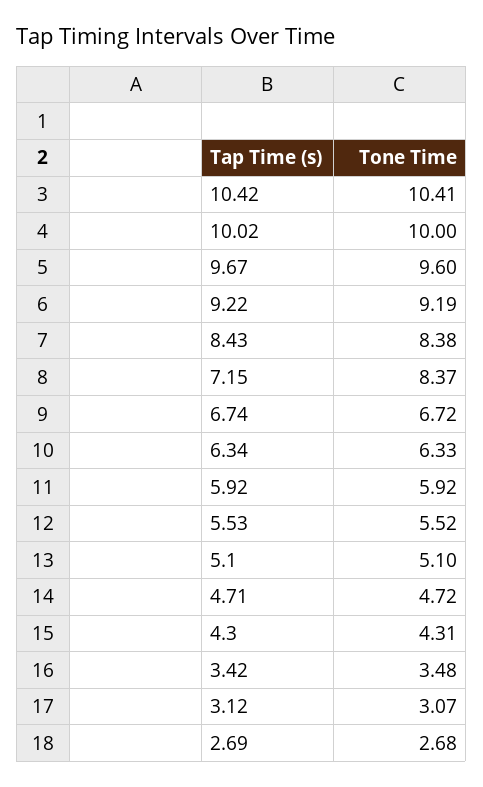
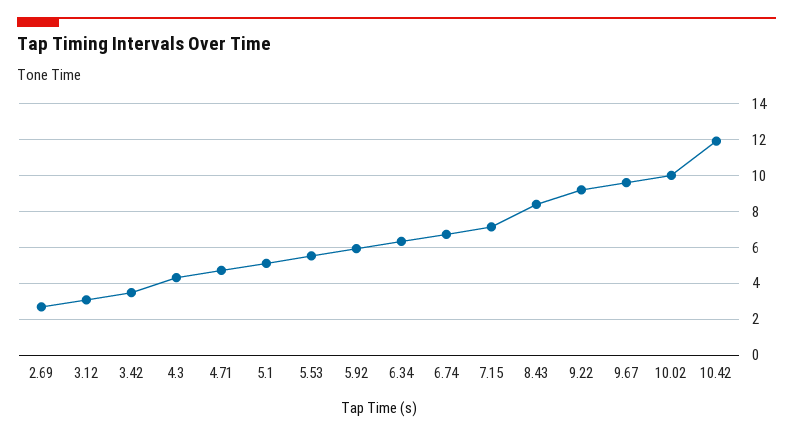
10.42: 10.41 -> 12
7.15: 8.37 -> 7

